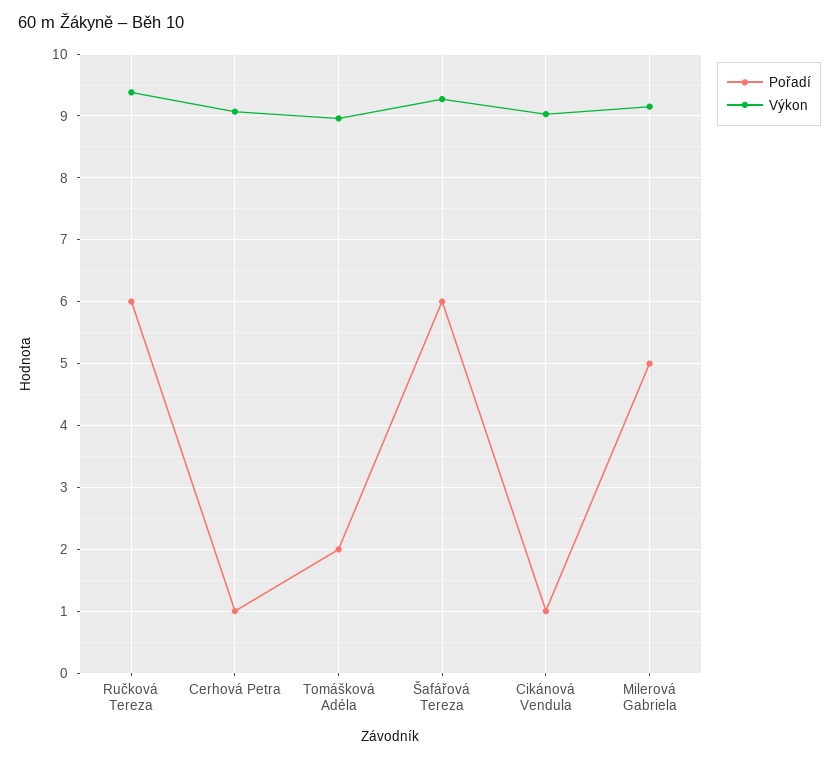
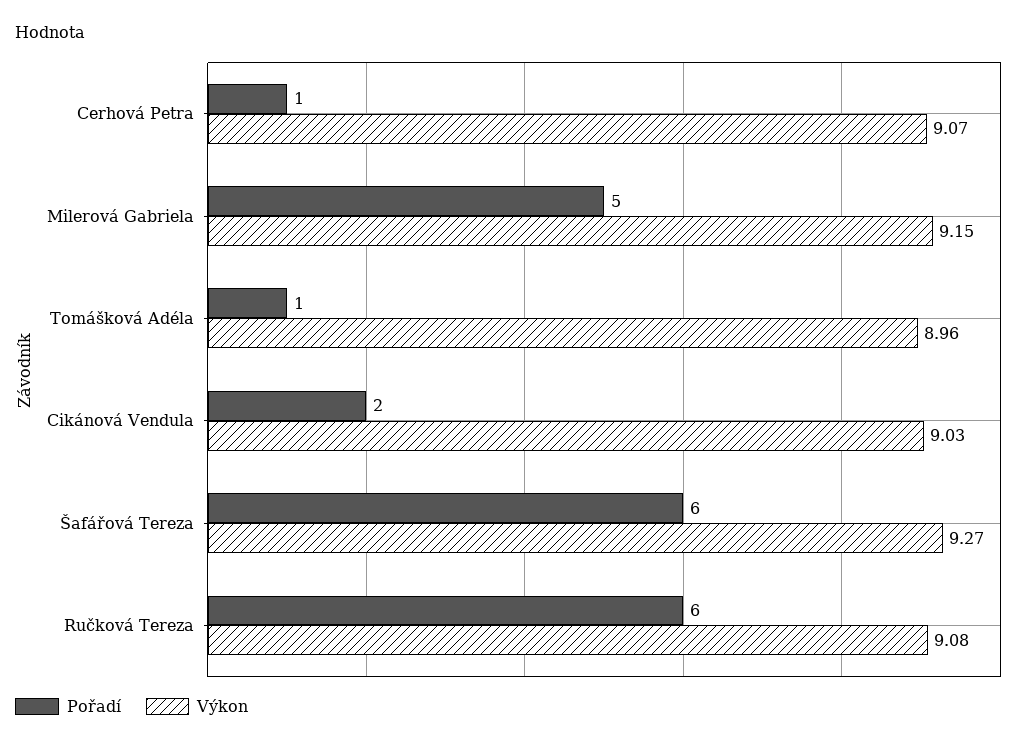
Výkon, Ručková Tereza: 9.4 -> 9.08
Pořadí, Tomášková Adéla: 2 -> 1
Pořadí, Cikánová Vendula: 1 -> 2

